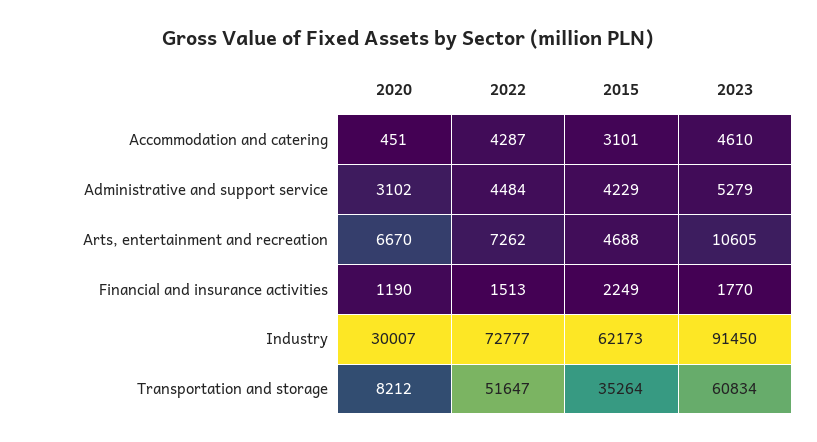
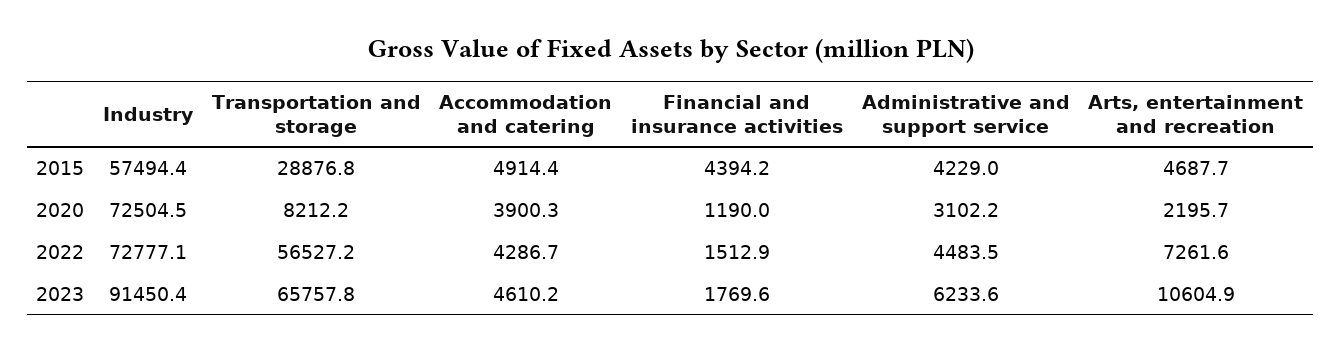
2020, Accommodation and catering: 451 -> 3900.3
2015, Accommodation and catering: 3101 -> 4914.4
2023, Administrative and support service: 5279 -> 6233.6
2020, Arts, entertainment and recreation: 6670 -> 2195.7
2015, Financial and insurance activities: 2249 -> 4394.2
2020, Industry: 30007 -> 72504.5
2015, Industry: 62173 -> 57494.4
2022, Transportation and storage: 51647 -> 56527.2
2015, Transportation and storage: 35264 -> 28876.8
2023, Transportation and storage: 60834 -> 65757.8

